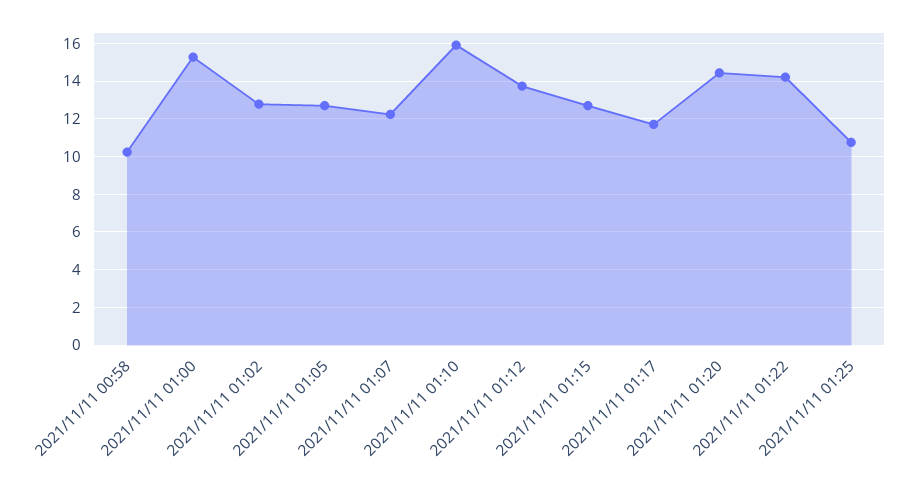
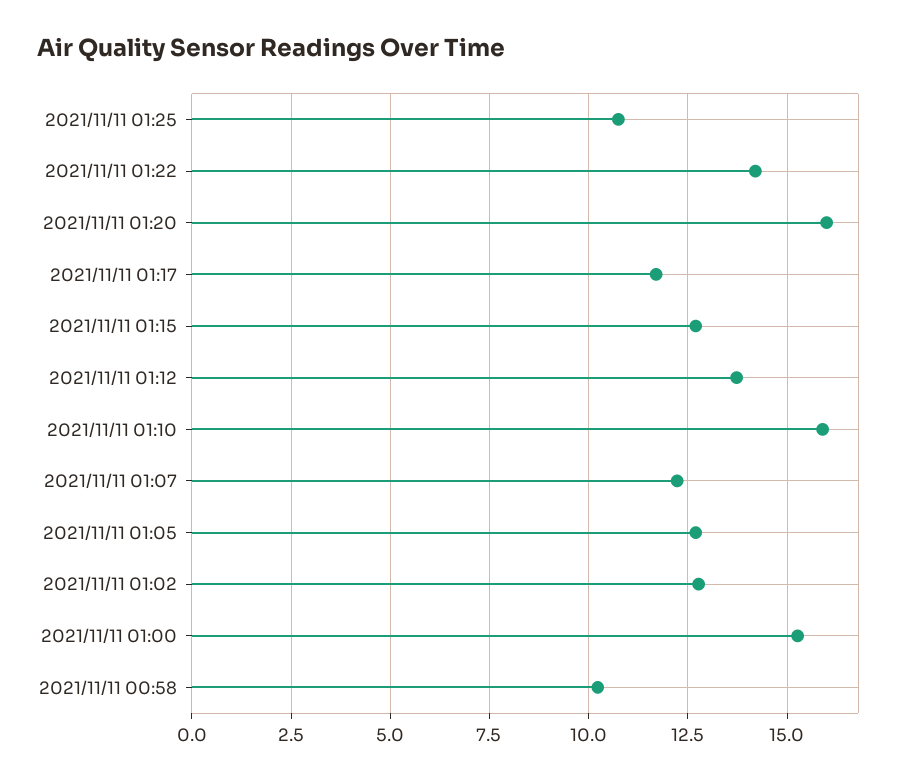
2021/11/11 01:20: 14.5 -> 16

